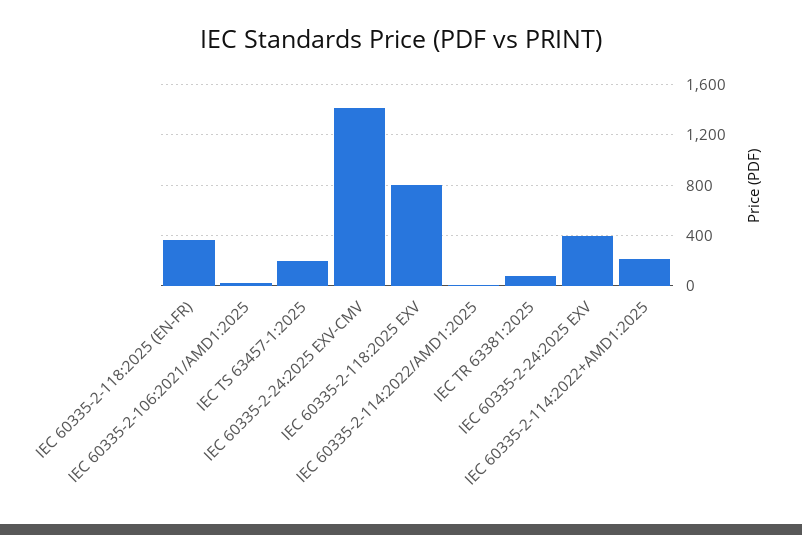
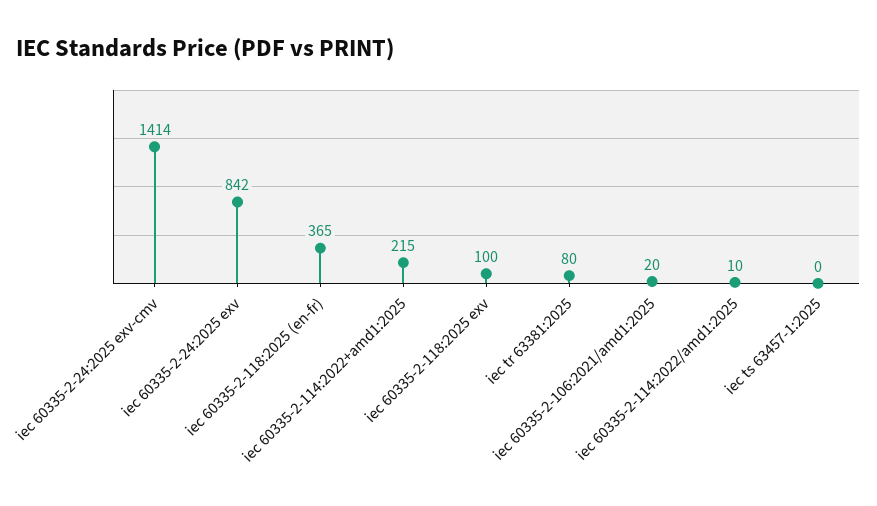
IEC TS 63457-1:2025: 200 -> 0
IEC 60335-2-118:2025 EXV: 800 -> 100
IEC 60335-2-24:2025 EXV: 400 -> 842

